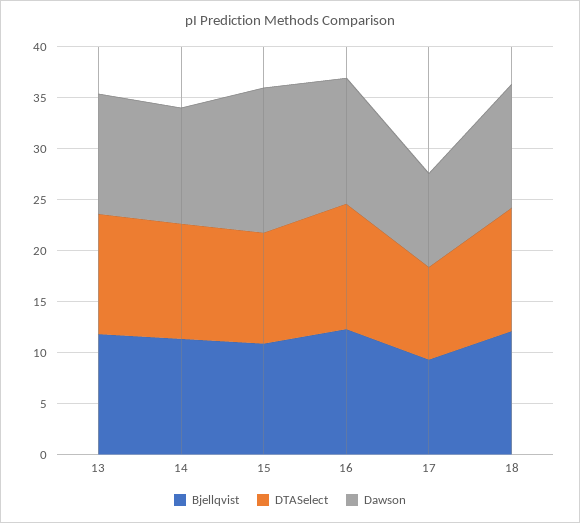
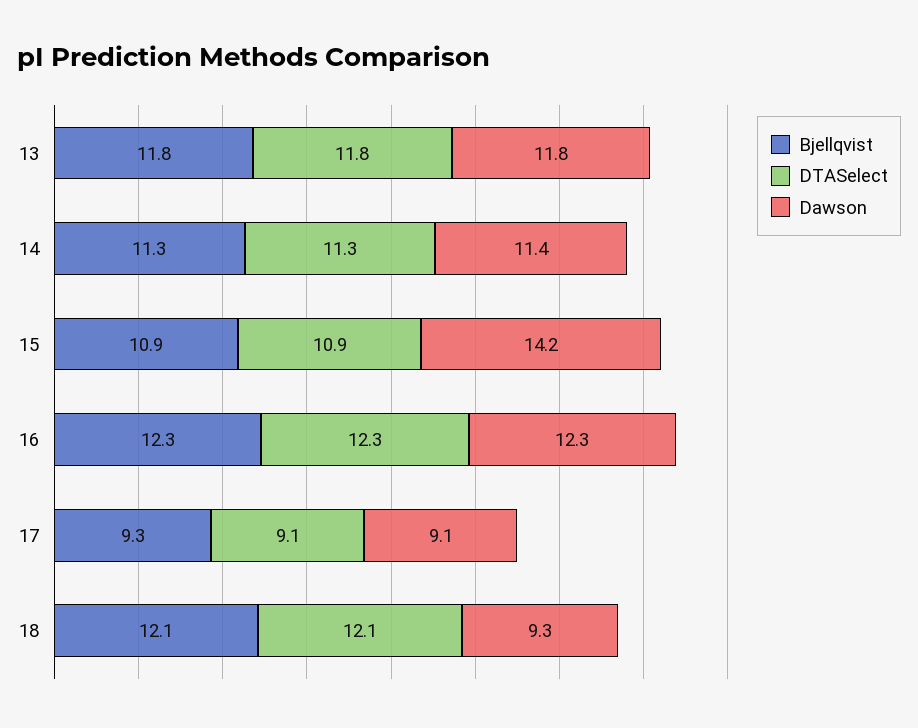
Dawson, 18: 12 -> 9.3

